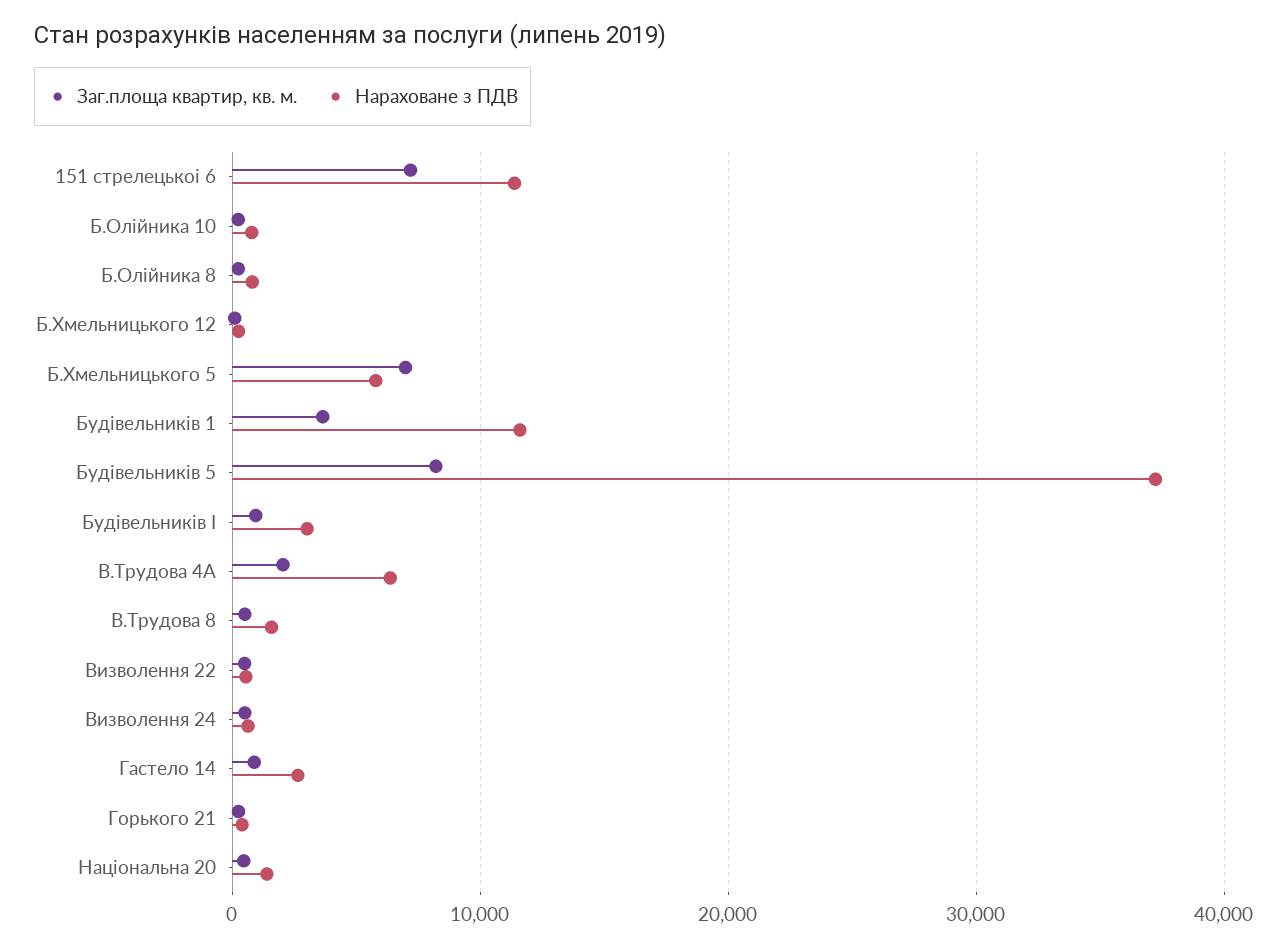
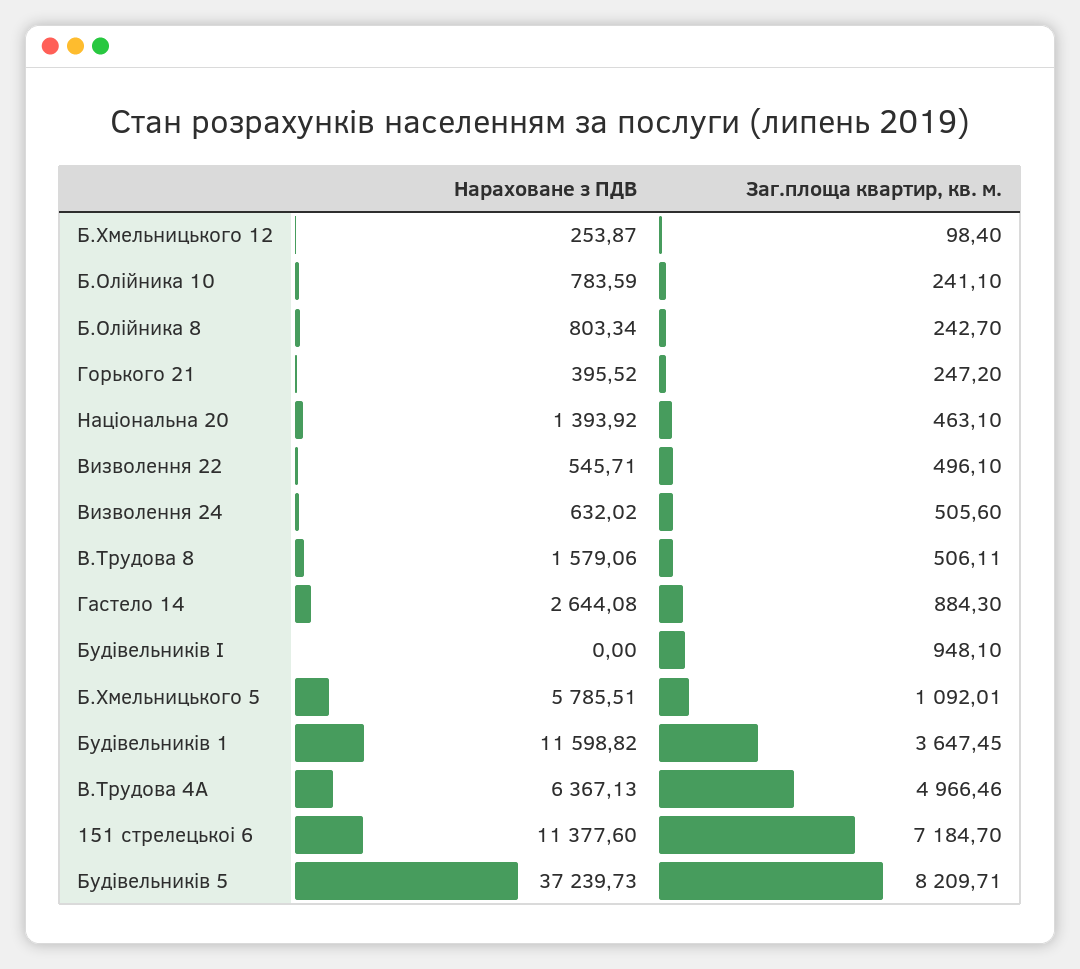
Заг.площа квартир, кв. м., Б.Хмельницького 5: 7000 -> 1092.01
Нараховане з ПДВ, Будівельників І: 3000 -> 0
Заг.площа квартир, кв. м., В.Трудова 4А: 2000 -> 4966.46

